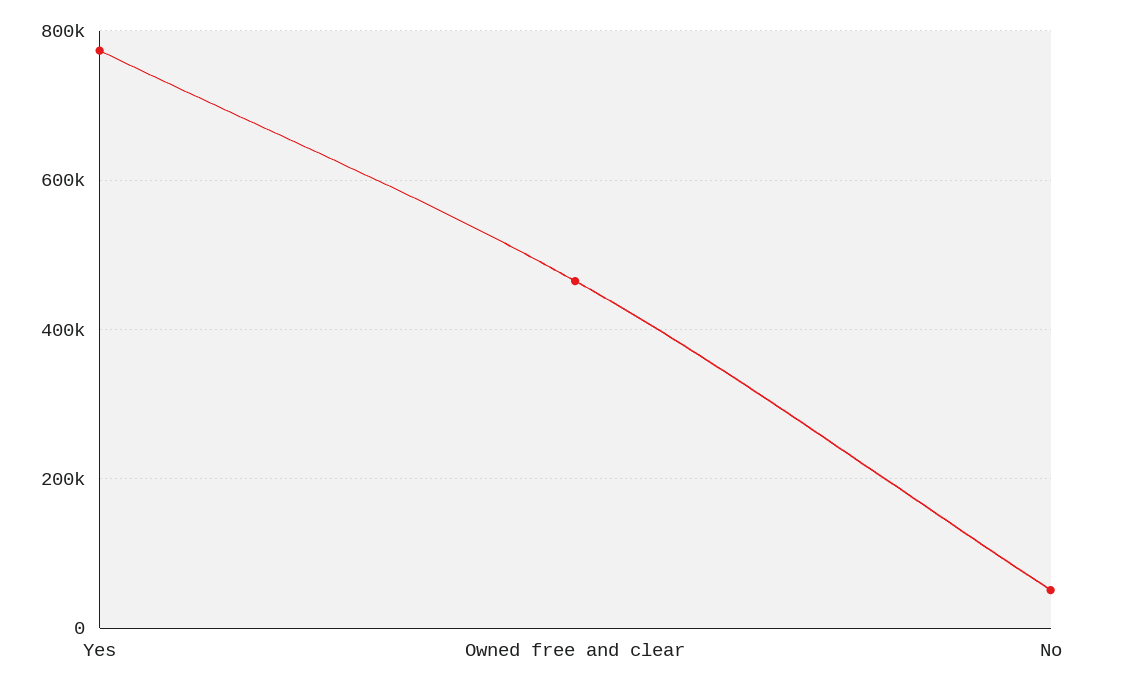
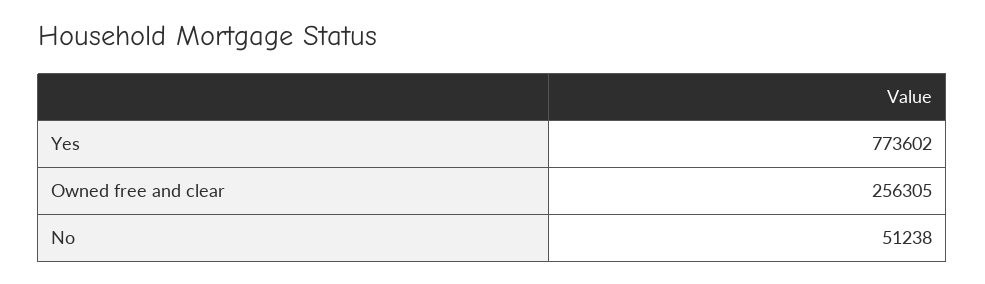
Owned free and clear: 460000 -> 256305

